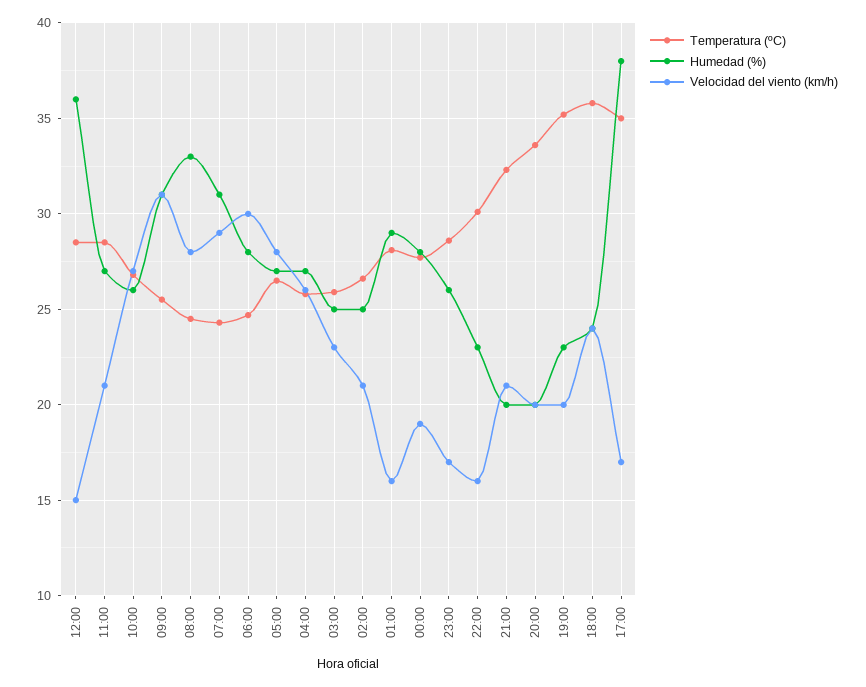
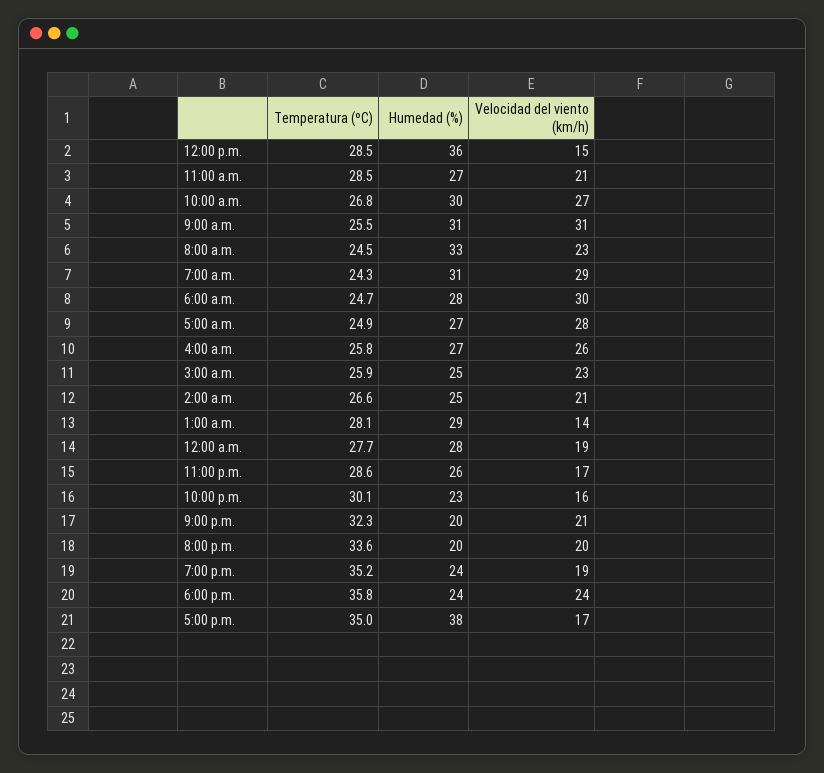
Humedad (%), 10:00: 26 -> 30
Velocidad del viento (km/h), 08:00: 28 -> 23
Temperatura (ºC), 05:00: 26.5 -> 24.9
Velocidad del viento (km/h), 01:00: 16 -> 14
Humedad (%), 19:00: 23 -> 24
Velocidad del viento (km/h), 19:00: 20 -> 19

